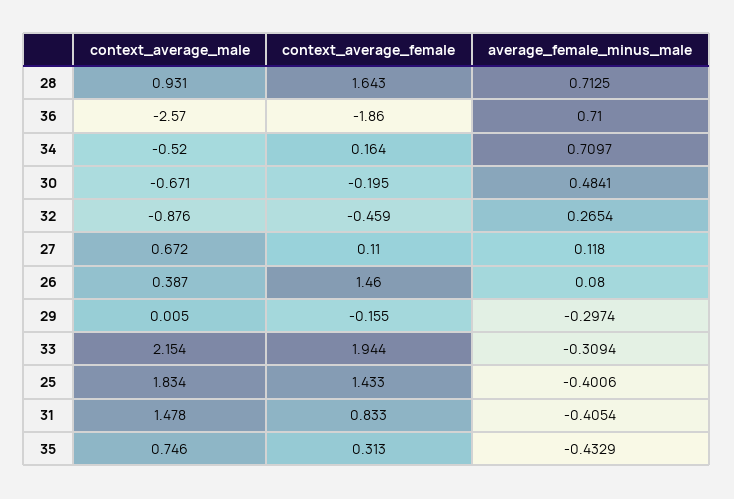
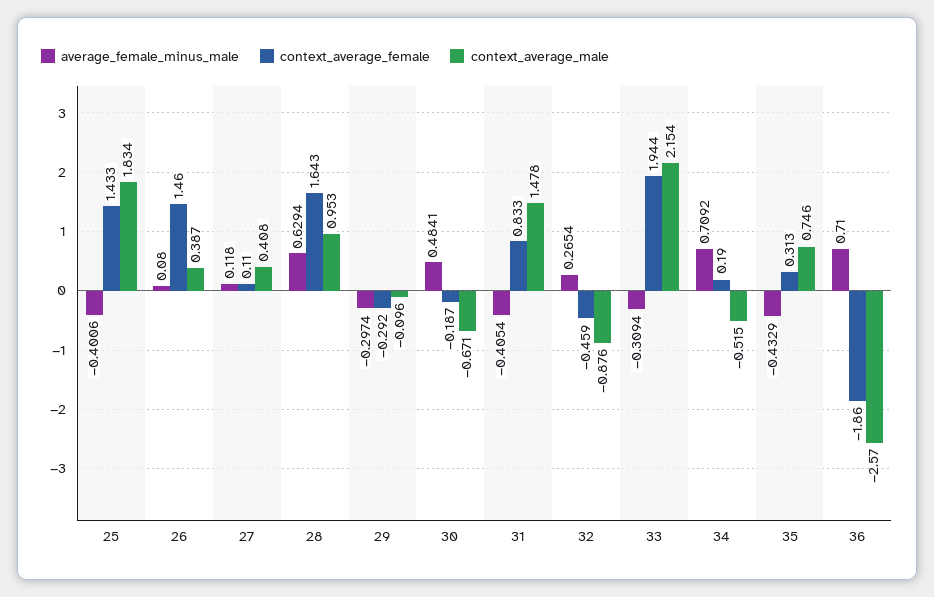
context_average_male, 28: 0.931 -> 0.953
average_female_minus_male, 28: 0.7125 -> 0.6294
context_average_male, 34: -0.52 -> -0.515
context_average_female, 34: 0.164 -> 0.19
average_female_minus_male, 34: 0.7097 -> 0.7092
context_average_female, 30: -0.195 -> -0.187
context_average_male, 27: 0.672 -> 0.408
context_average_male, 29: 0.005 -> -0.096
context_average_female, 29: -0.155 -> -0.292

